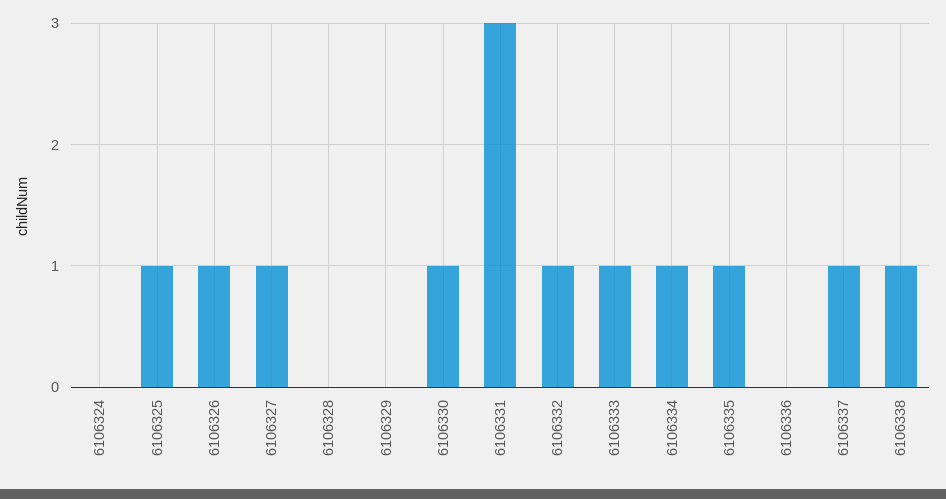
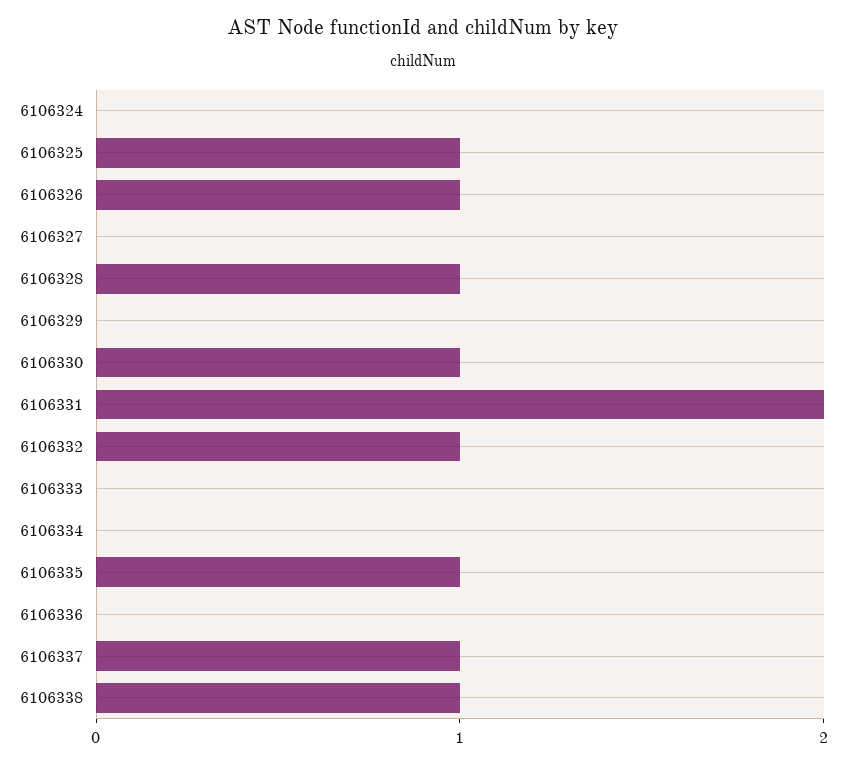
6106327: 1 -> 0
6106328: 0 -> 1
6106331: 3 -> 2
6106333: 1 -> 0
6106334: 1 -> 0

